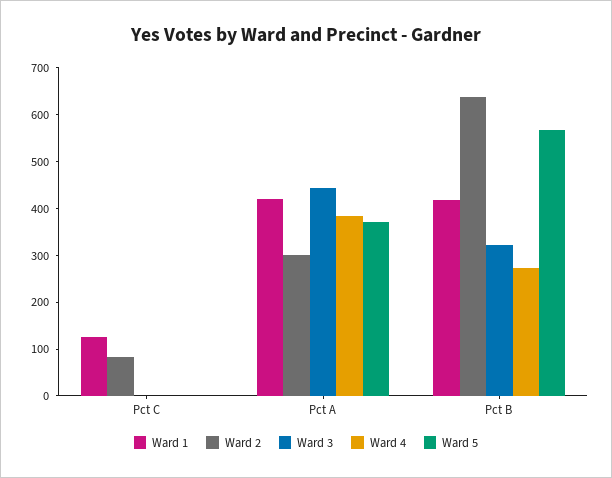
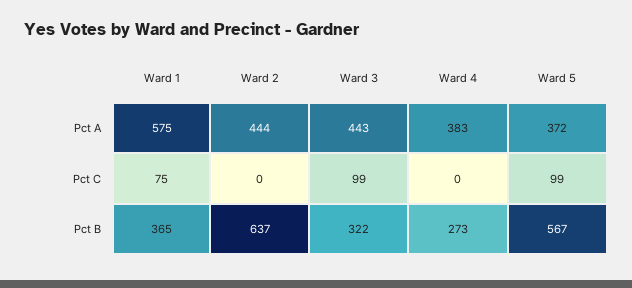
Ward 1, Pct C: 120 -> 75
Ward 2, Pct C: 80 -> 0
Ward 3, Pct C: 0 -> 99
Ward 5, Pct C: 0 -> 99
Ward 1, Pct A: 420 -> 575
Ward 2, Pct A: 300 -> 444
Ward 1, Pct B: 420 -> 365

